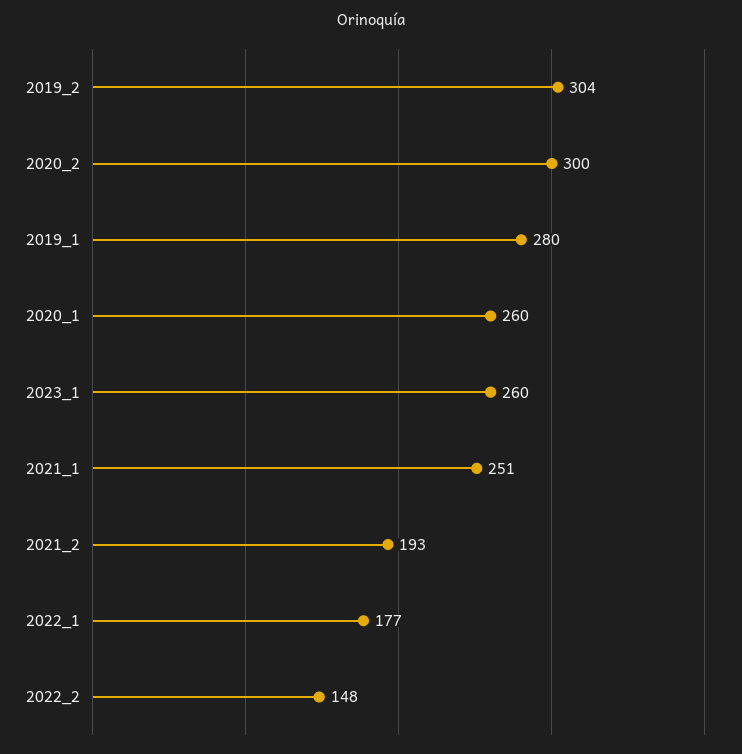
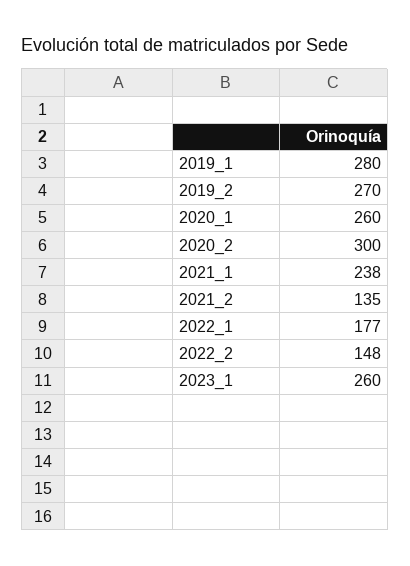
2019_2: 304 -> 270
2021_1: 251 -> 238
2021_2: 193 -> 135

